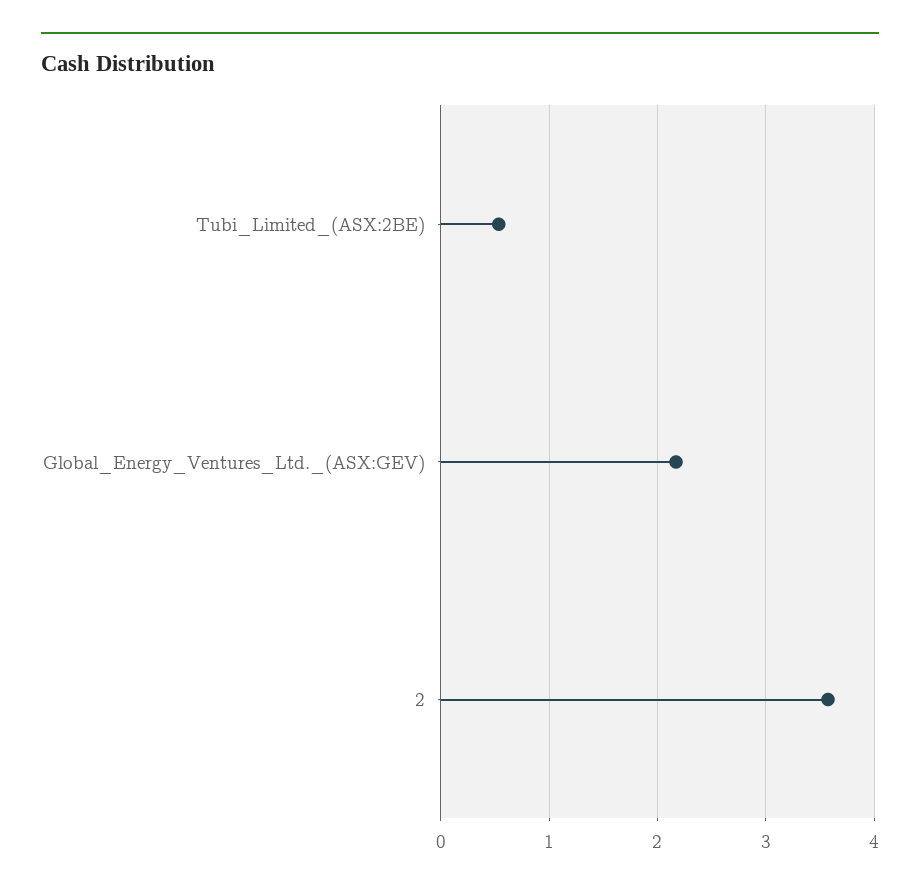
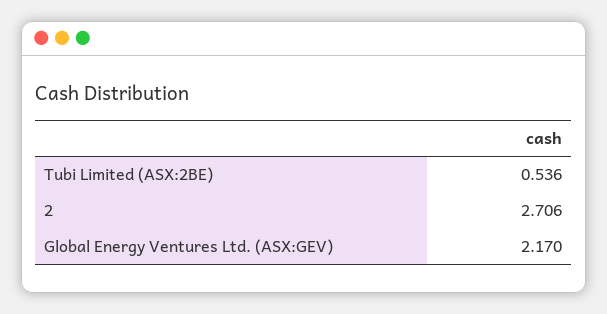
2: 3.6 -> 2.706

